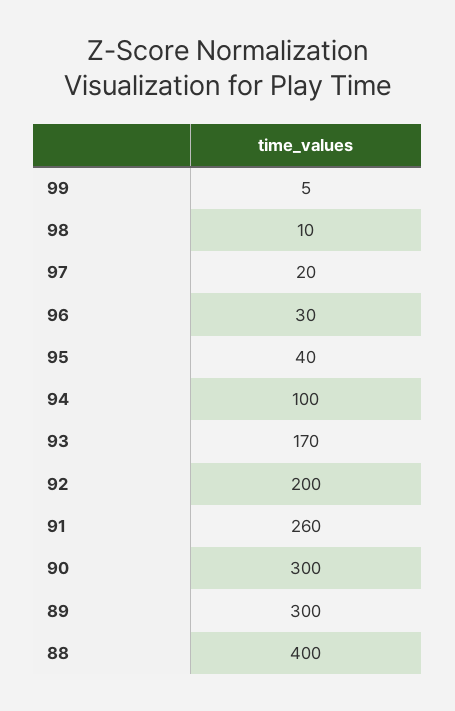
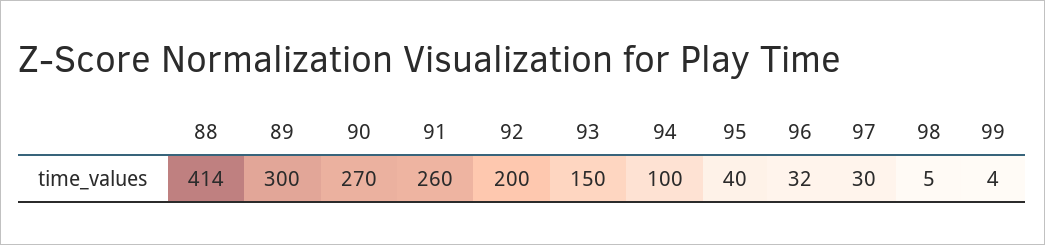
99: 5 -> 4
98: 10 -> 5
97: 20 -> 30
96: 30 -> 32
93: 170 -> 150
90: 300 -> 270
88: 400 -> 414

